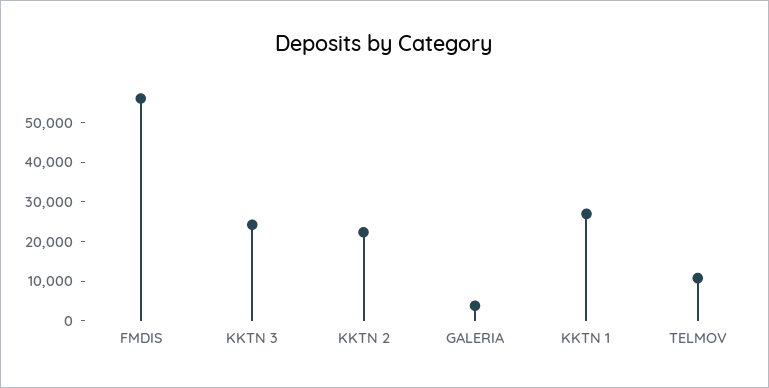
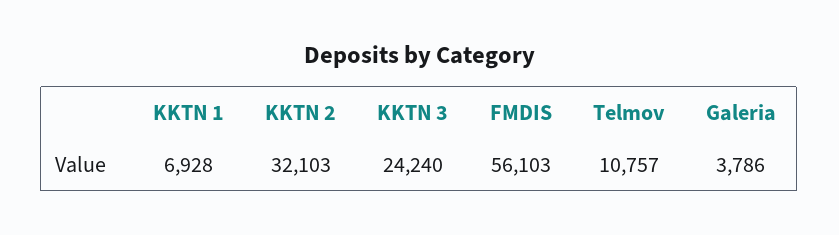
KKTN 2: 22500 -> 32103
KKTN 1: 27500 -> 6928

